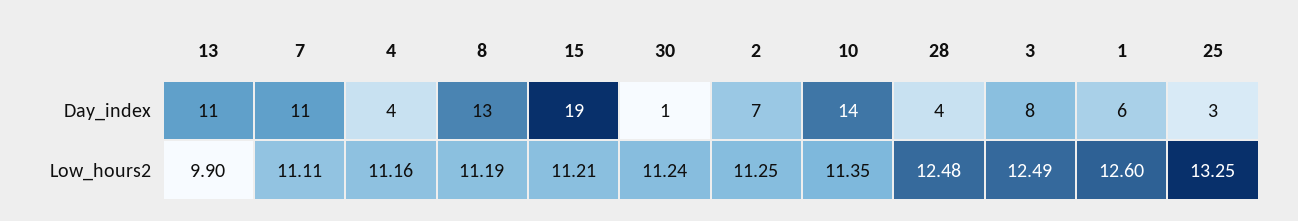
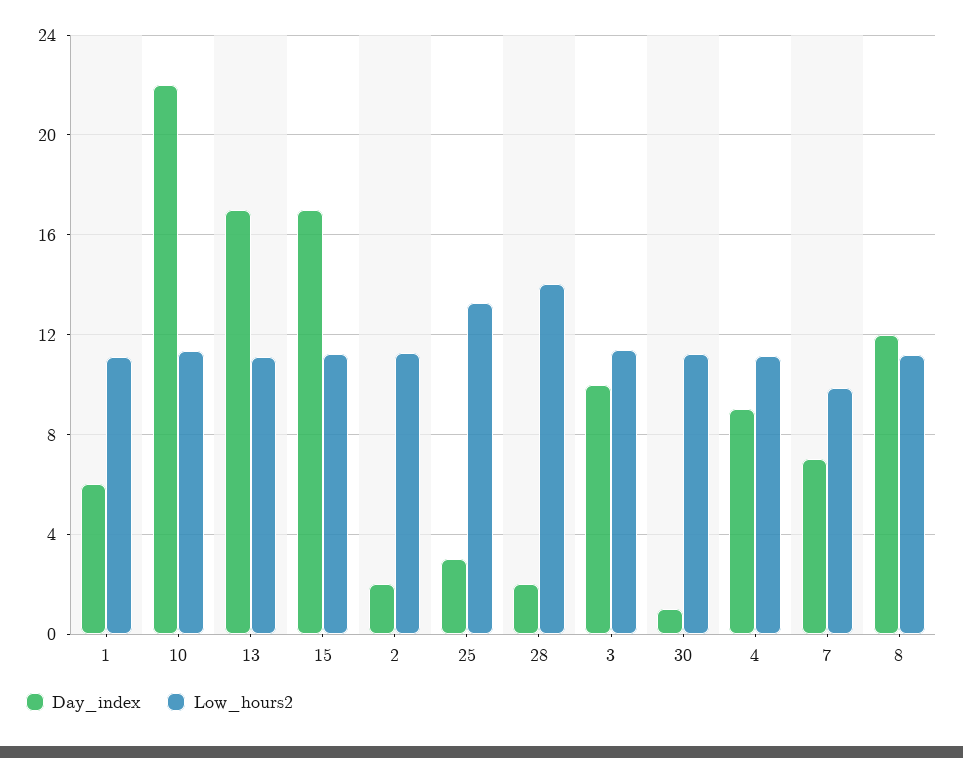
Day_index, 13: 11 -> 17
Day_index, 7: 11 -> 7
Day_index, 4: 4 -> 9
Day_index, 8: 13 -> 12
Day_index, 15: 19 -> 17
Day_index, 2: 7 -> 2
Day_index, 10: 14 -> 22
Day_index, 28: 4 -> 2
Day_index, 3: 8 -> 10
Low_hours2, 13: 9.9 -> 11
Low_hours2, 7: 11.11 -> 10
Low_hours2, 28: 12.48 -> 14
Low_hours2, 3: 12.49 -> 11.5
Low_hours2, 1: 12.6 -> 11

